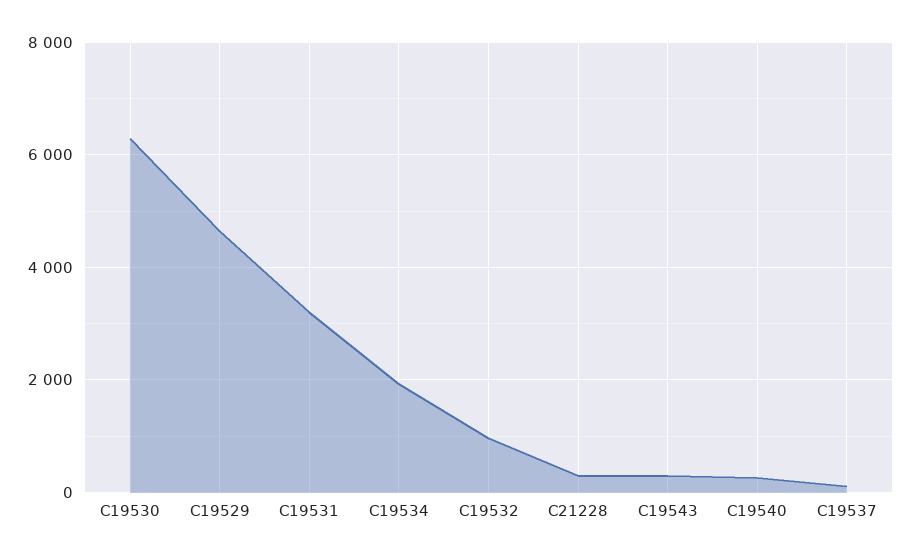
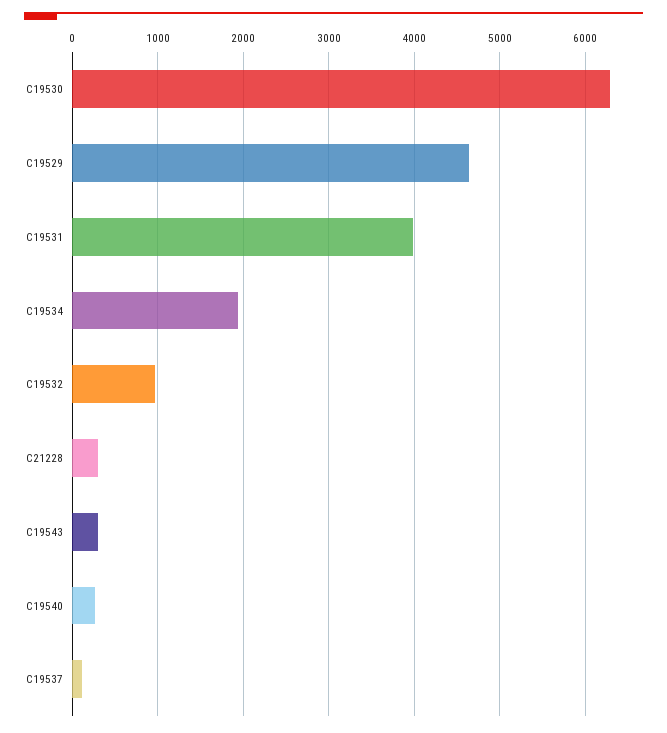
C19531: 3200 -> 4000

